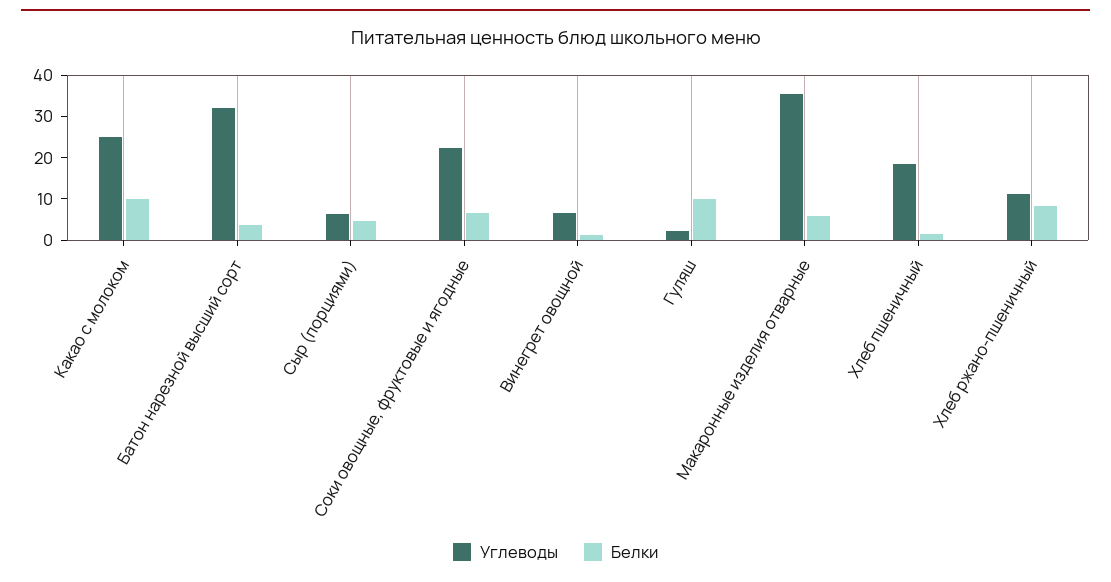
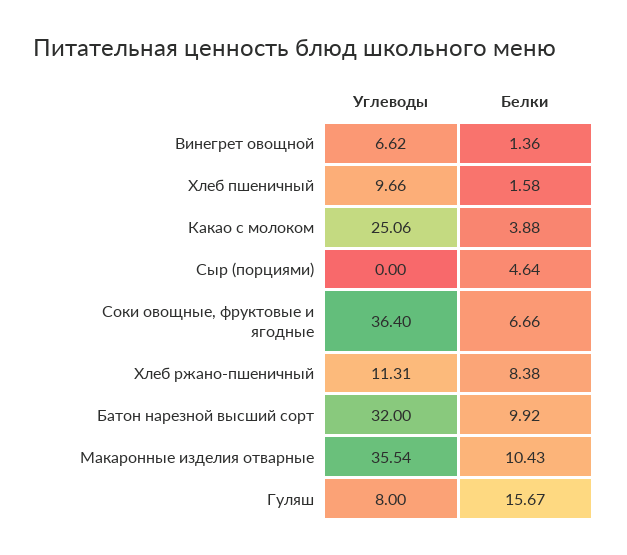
Белки, Какао с молоком: 10 -> 3.88
Белки, Батон нарезной высший сорт: 4 -> 9.92
Углеводы, Сыр (порциями): 6 -> 0
Углеводы, Соки овощные, фруктовые и ягодные: 22 -> 36.4
Углеводы, Гуляш: 2 -> 8
Белки, Гуляш: 10 -> 15.67
Белки, Макаронные изделия отварные: 6 -> 10.43
Углеводы, Хлеб пшеничный: 18 -> 9.66

